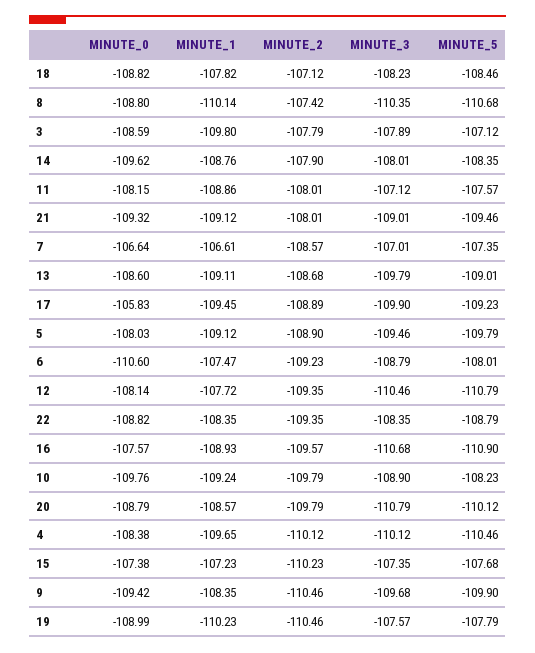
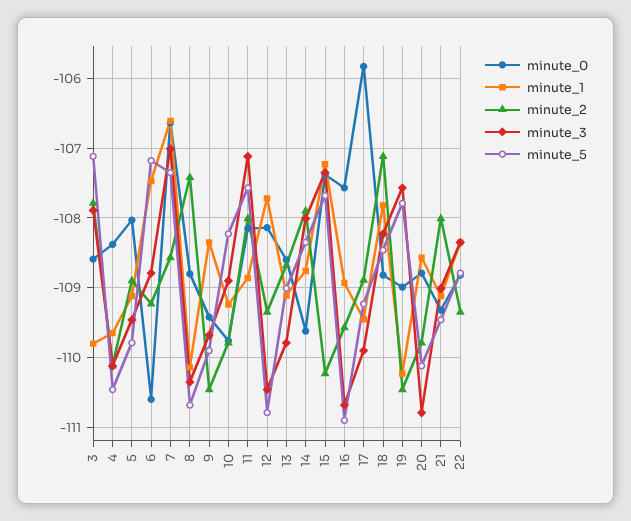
MINUTE_5, 6: -108.01 -> -107.2

